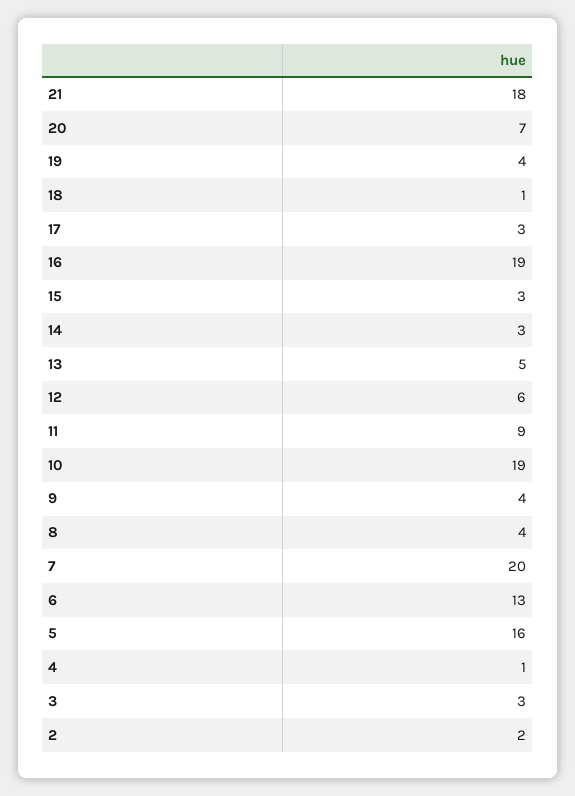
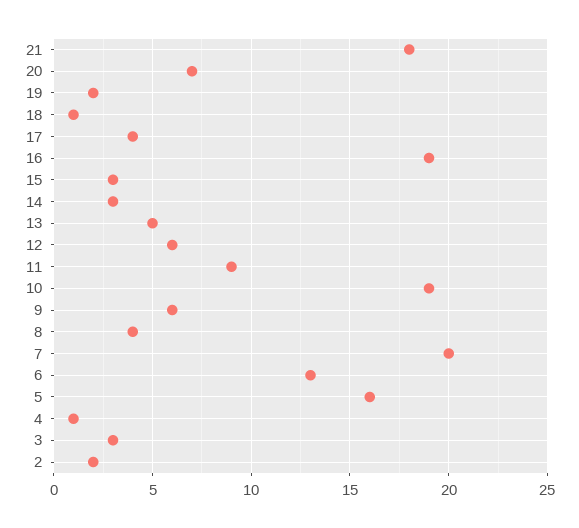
19: 4 -> 2
17: 3 -> 4
9: 4 -> 6

